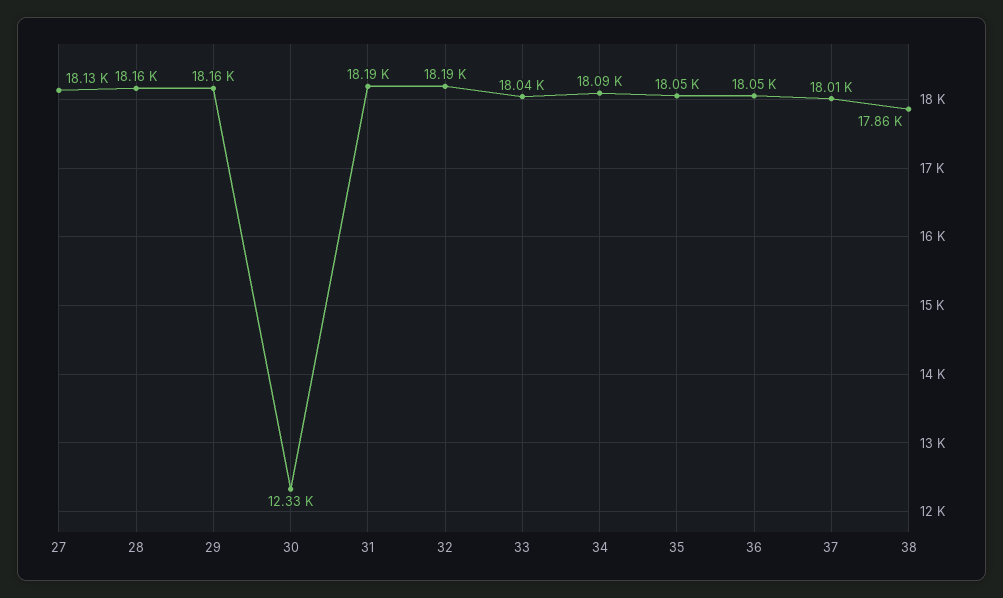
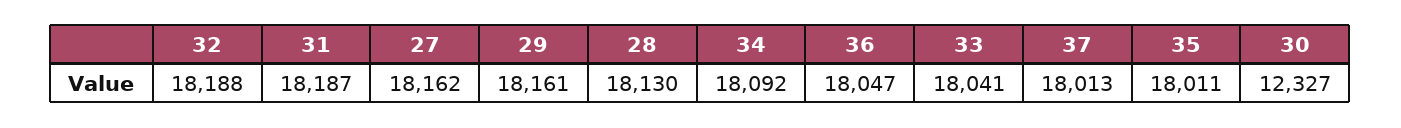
27: 18130 -> 18162
28: 18160 -> 18130
35: 18050 -> 18011
38: 17860 -> none

